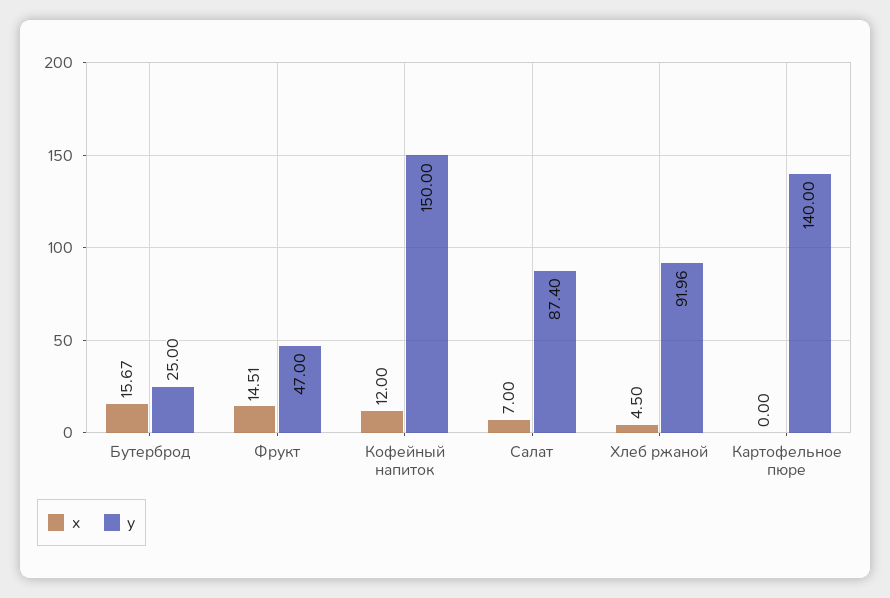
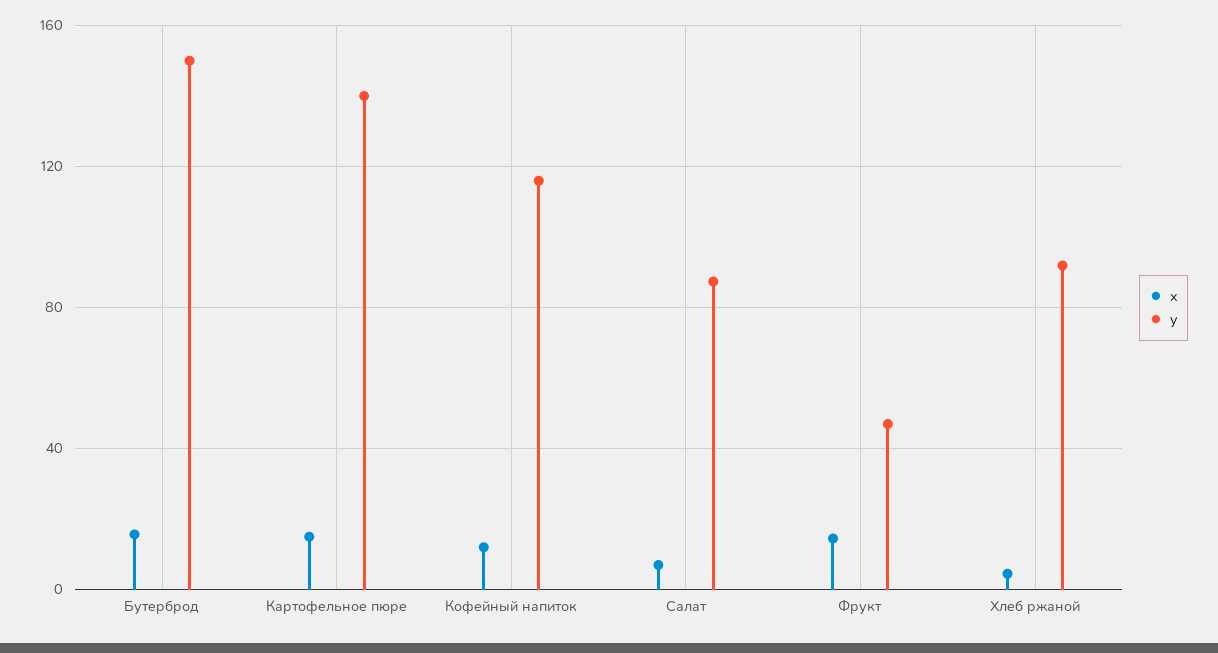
y, Бутерброд: 25 -> 150
y, Кофейный напиток: 150 -> 115
x, Картофельное пюре: 0 -> 15

